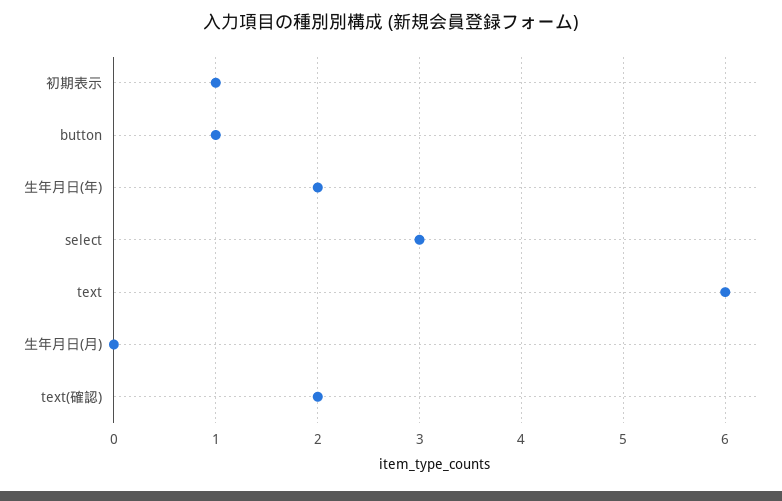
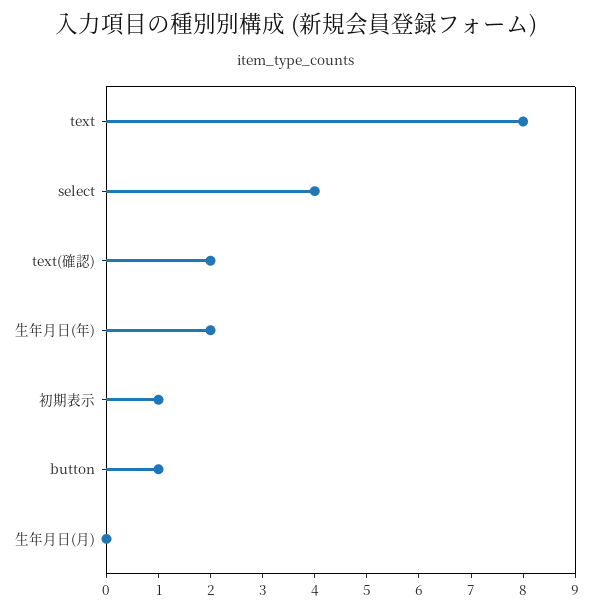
select: 3 -> 4
text: 6 -> 8

